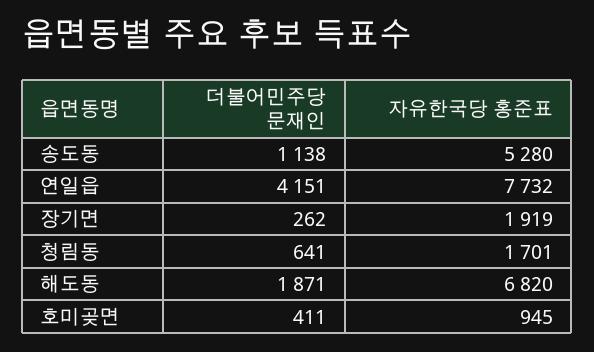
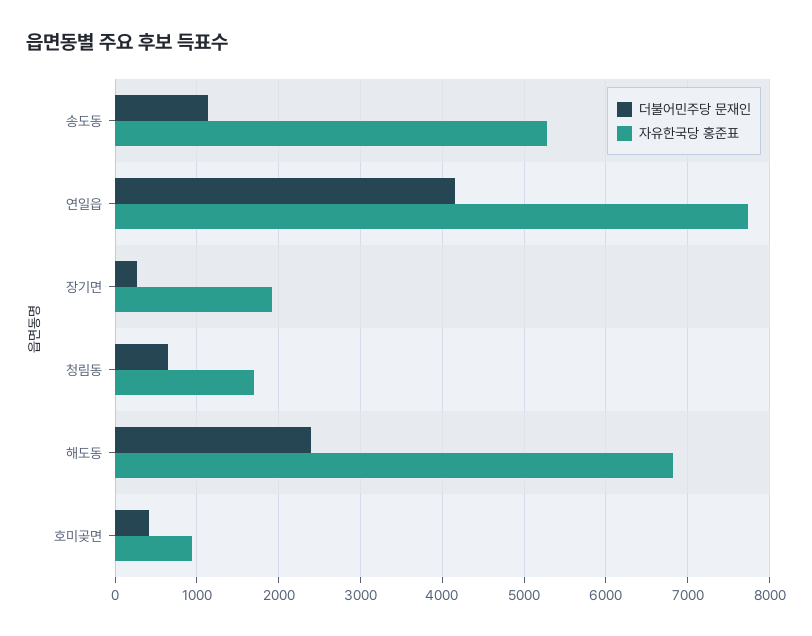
더불어민주당 문재인, 해도동: 1871 -> 2400

